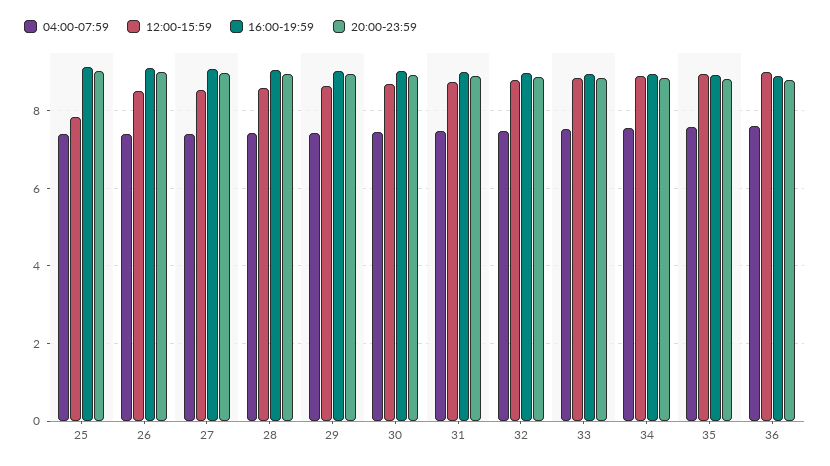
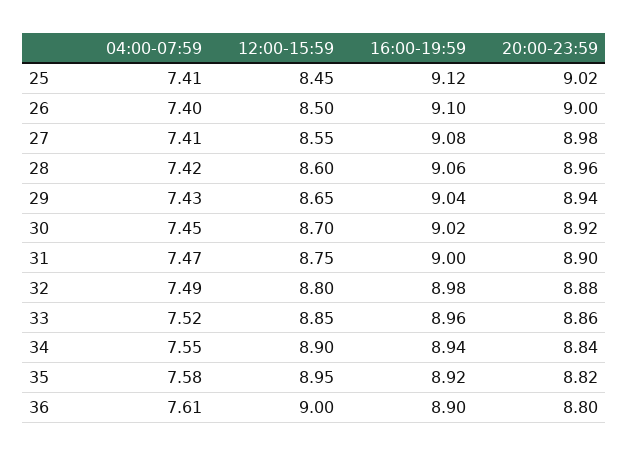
12:00-15:59, 25: 7.8 -> 8.45

